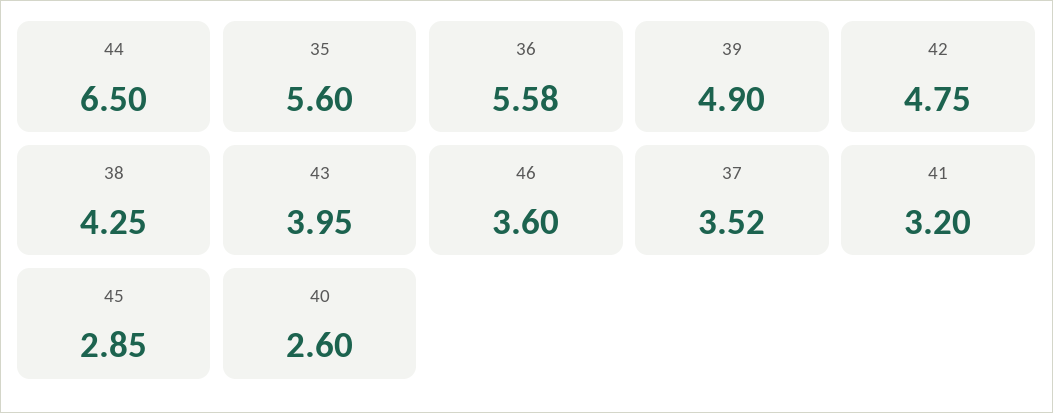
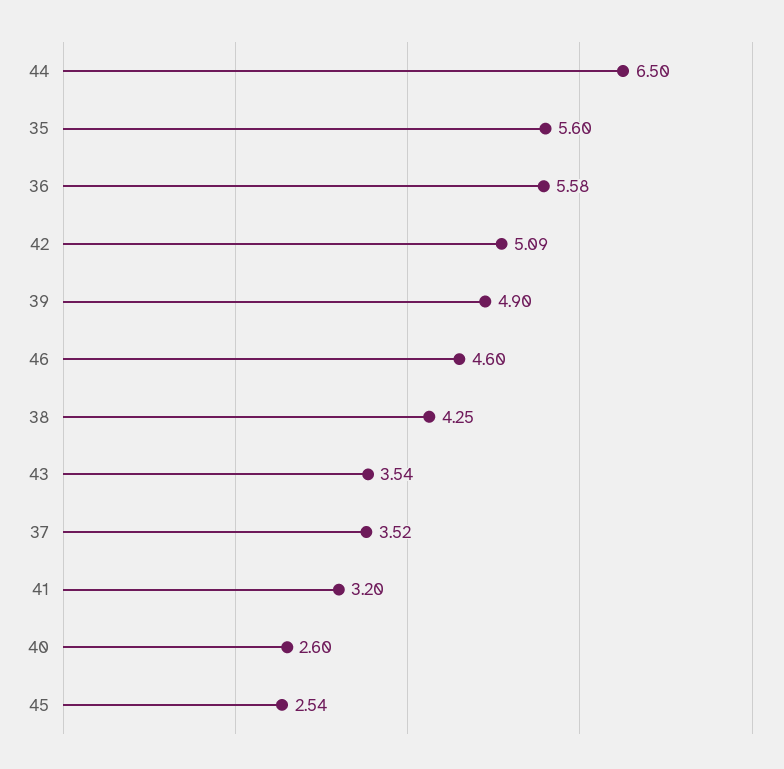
42: 4.75 -> 5.09
43: 3.95 -> 3.54
46: 3.6 -> 4.6
45: 2.85 -> 2.54

